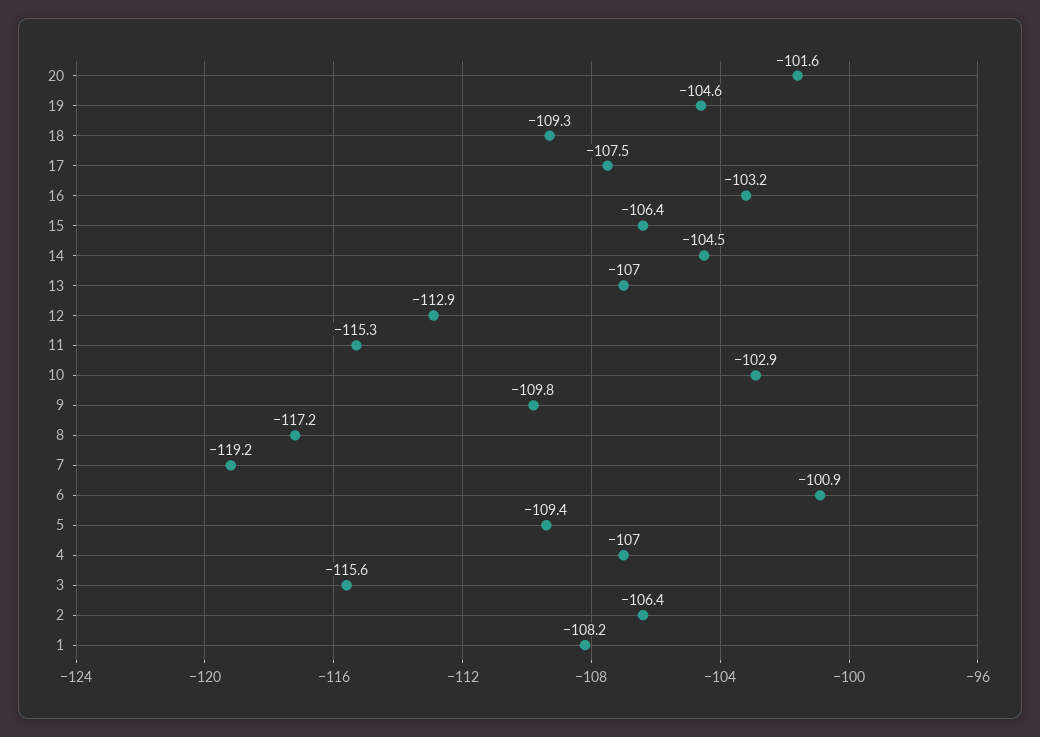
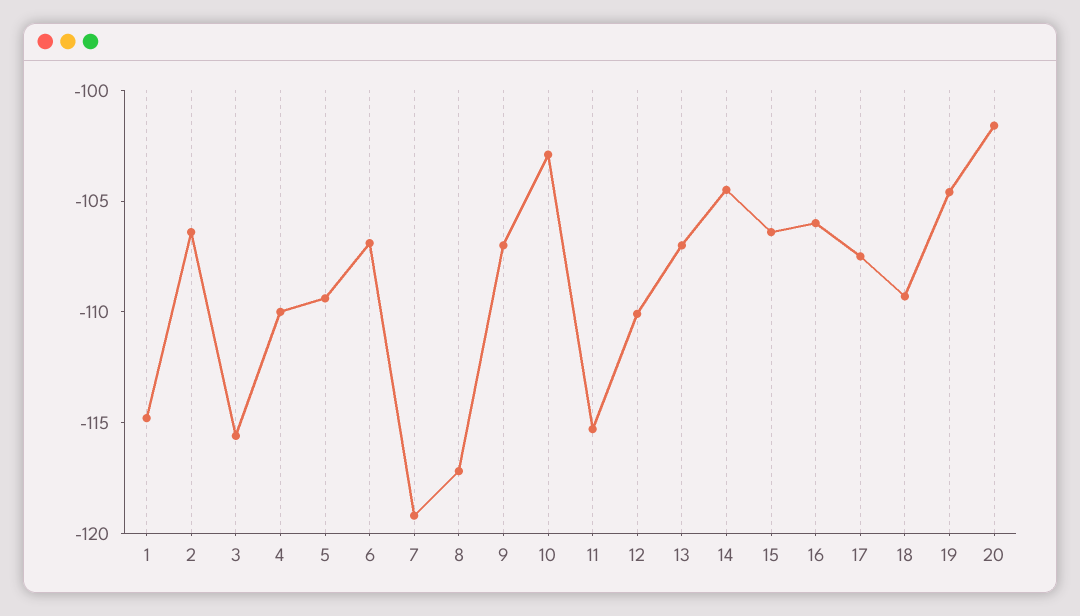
16: -103.2 -> -106
12: -112.9 -> -110
9: -109.8 -> -107
6: -100.9 -> -107
4: -107 -> -110
1: -108.2 -> -115

